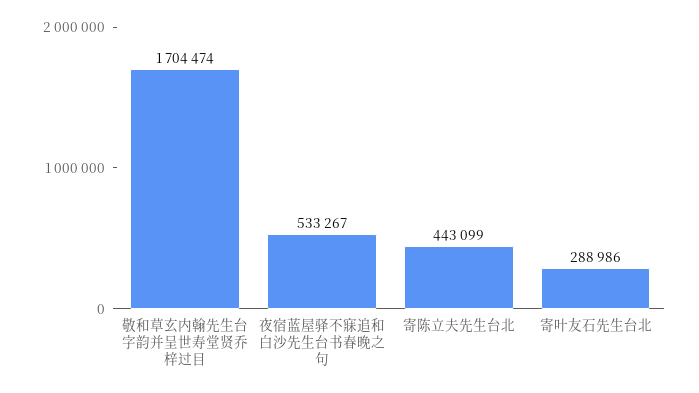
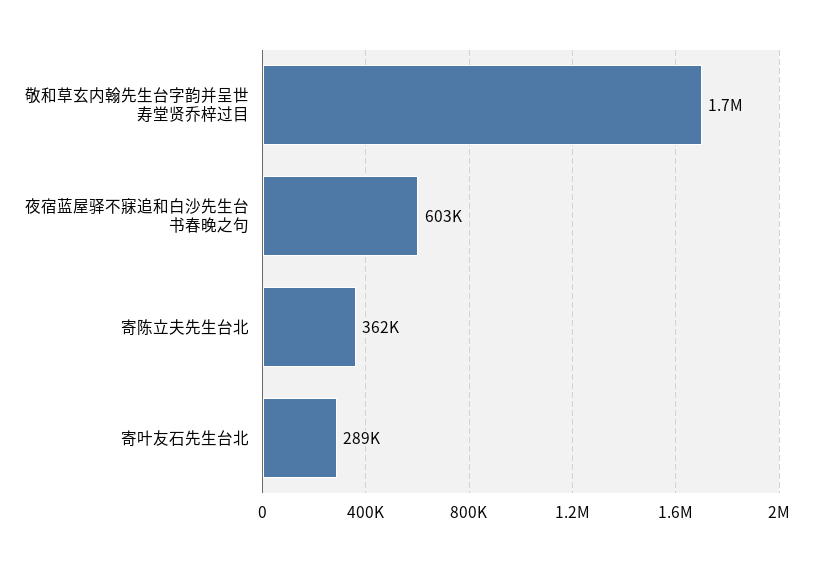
夜宿蓝屋驿不寐追和白沙先生台书春晚之句: 533267 -> 603000
寄陈立夫先生台北: 443099 -> 362000

